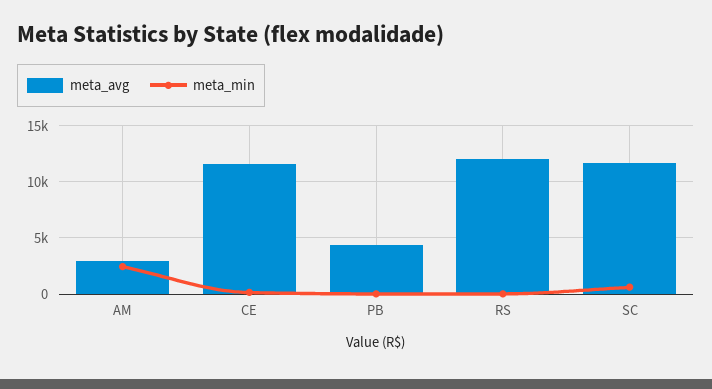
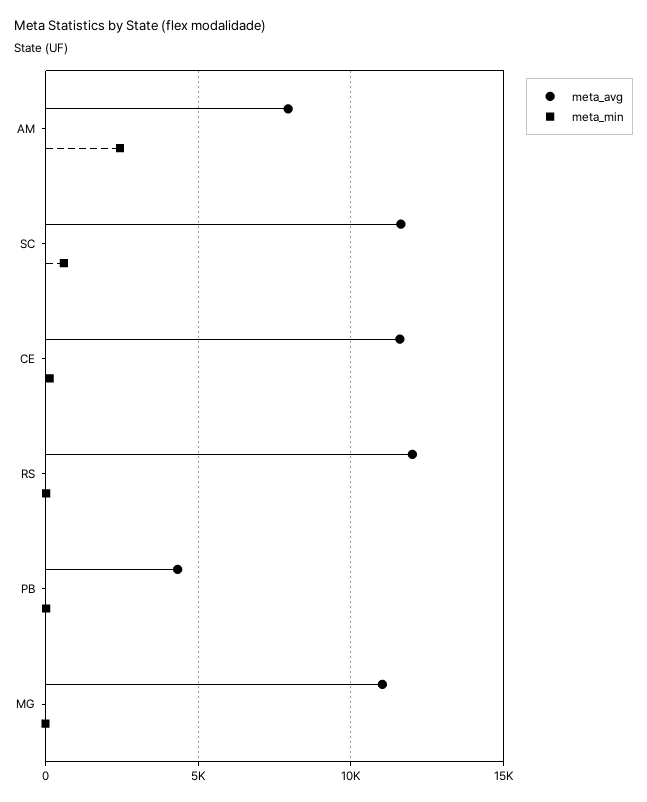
meta_avg, AM: 3000 -> 8000
meta_avg, MG: none -> 11000
meta_min, MG: none -> 0

